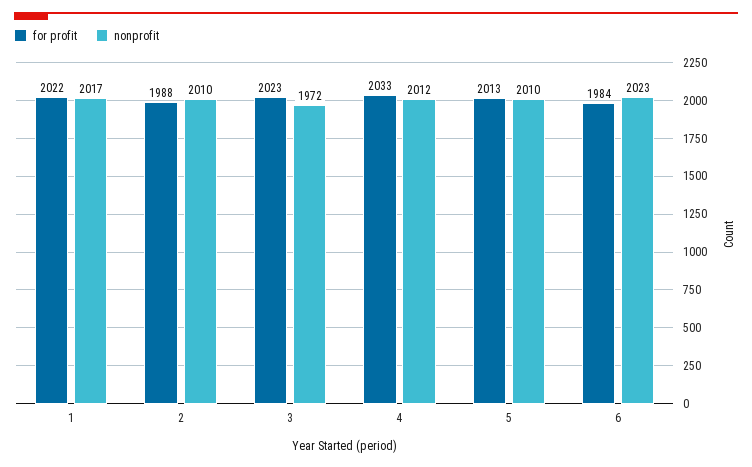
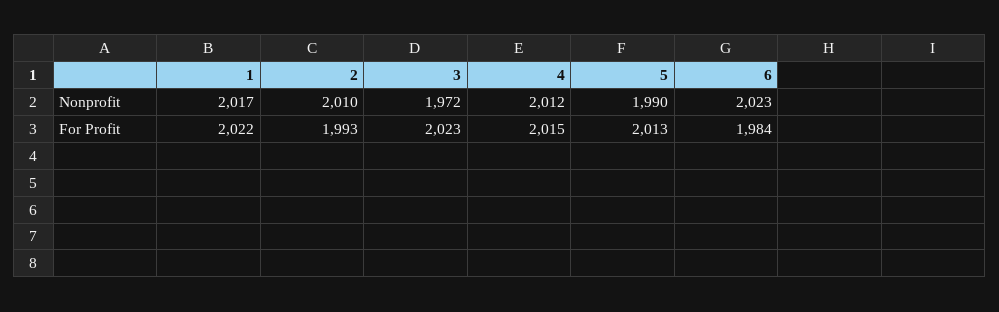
for profit, 2: 1988 -> 1993
for profit, 4: 2033 -> 2015
nonprofit, 5: 2010 -> 1990

